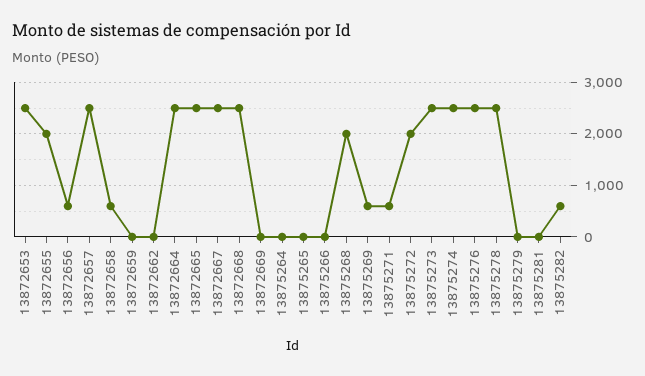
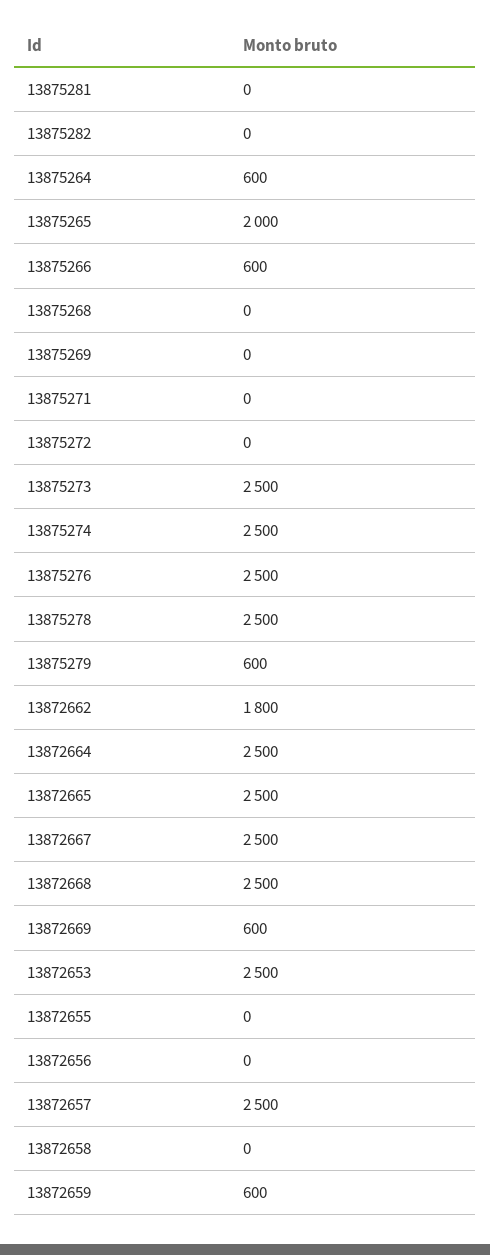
13872655: 2000 -> 0
13872656: 600 -> 0
13872658: 600 -> 0
13872659: 0 -> 600
13872662: 0 -> 1800
13872669: 0 -> 600
13875264: 0 -> 600
13875265: 0 -> 2000
13875266: 0 -> 600
13875268: 2000 -> 0
13875269: 600 -> 0
13875271: 600 -> 0
13875272: 2000 -> 0
13875279: 0 -> 600
13875282: 600 -> 0

